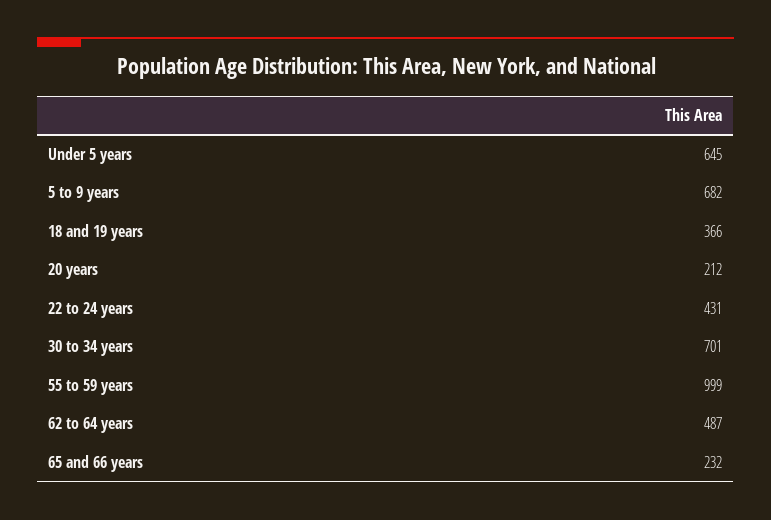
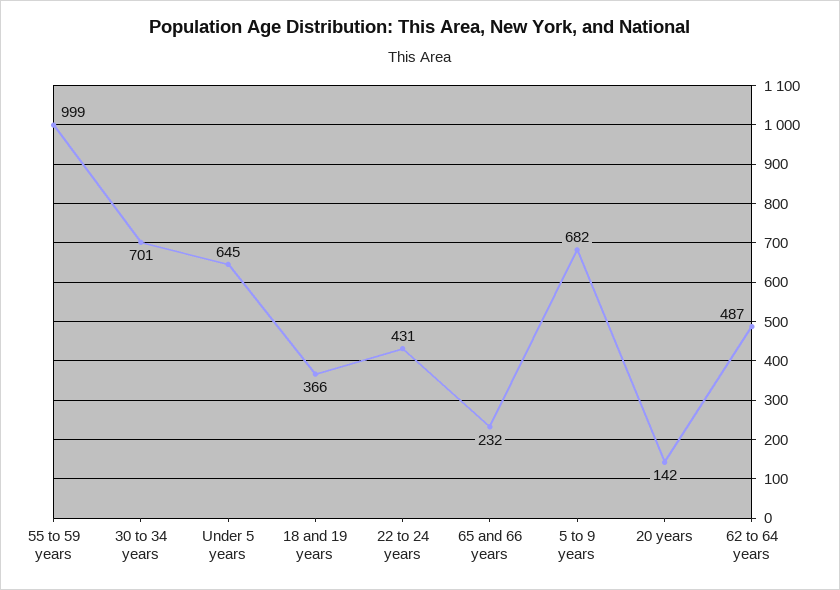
20 years: 212 -> 142

